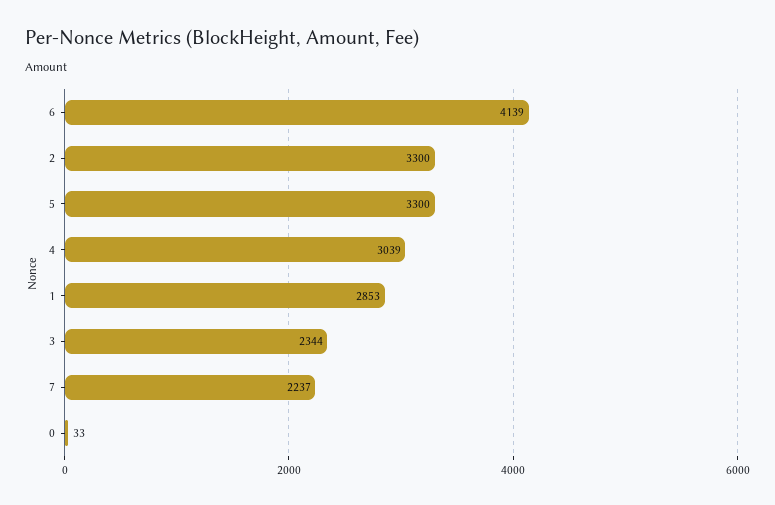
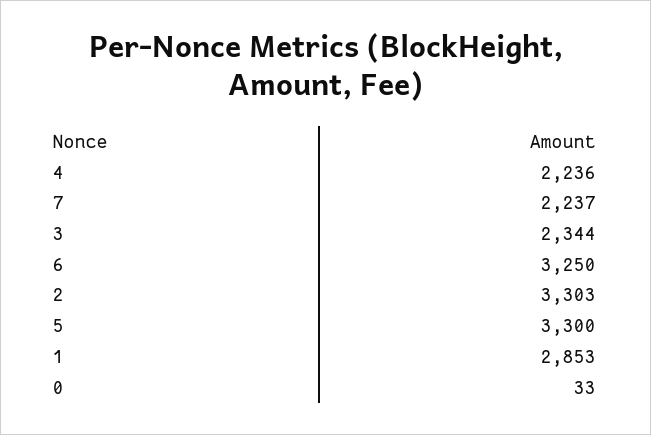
6: 4139 -> 3250
2: 3300 -> 3303
4: 3039 -> 2236

